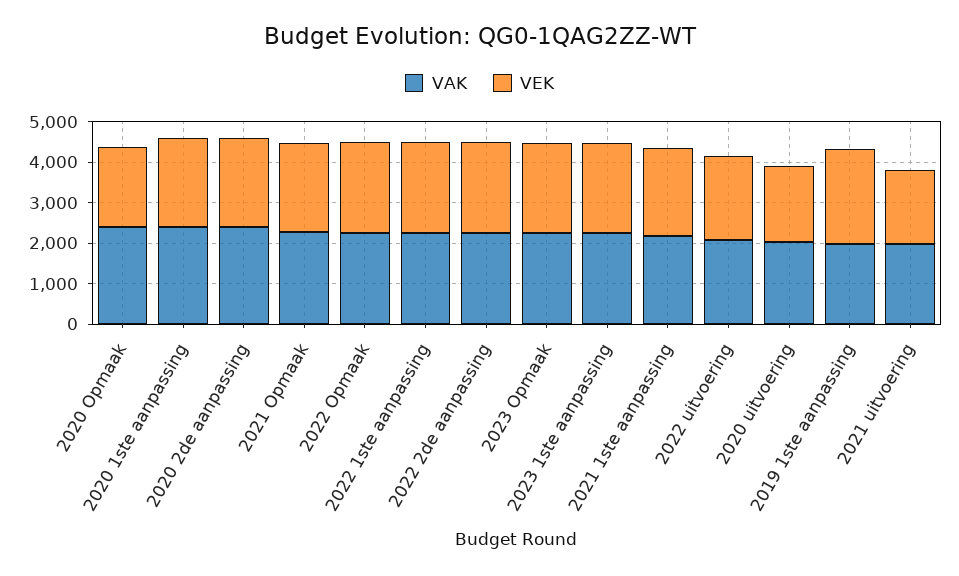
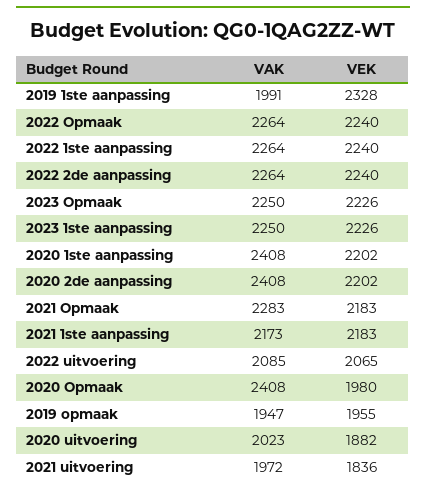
VAK, 2019 opmaak: none -> 1947
VEK, 2019 opmaak: none -> 1955

